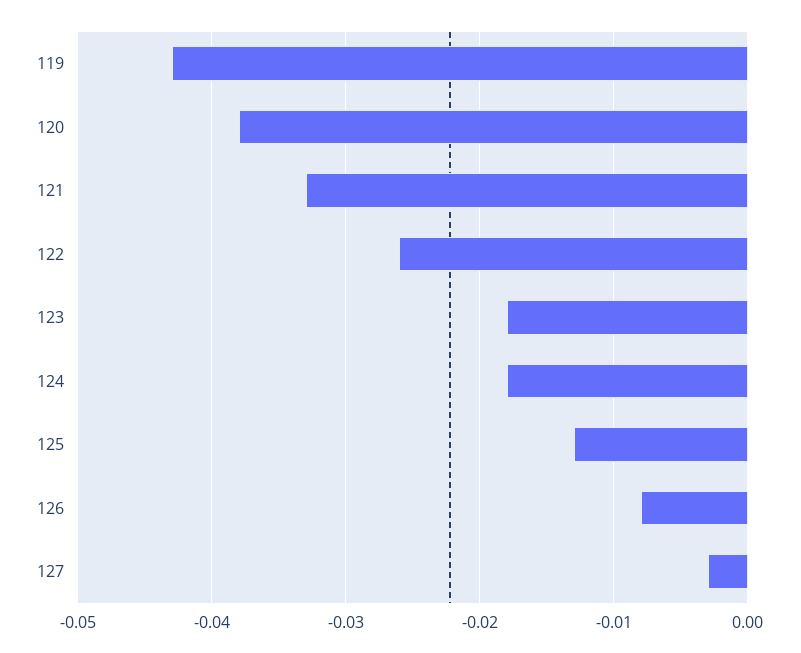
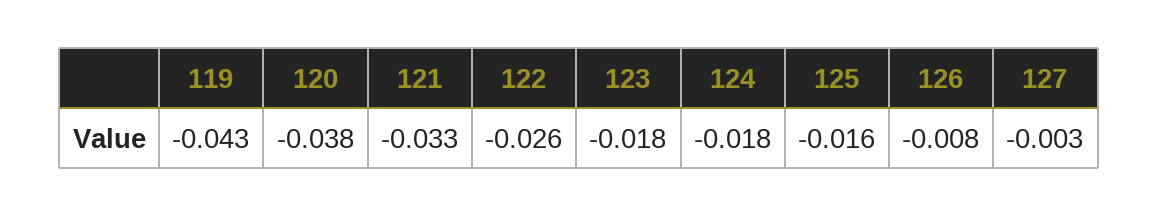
125: -0.013 -> -0.016

